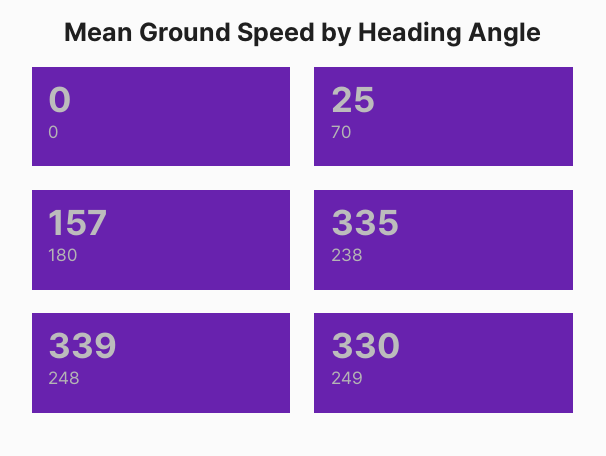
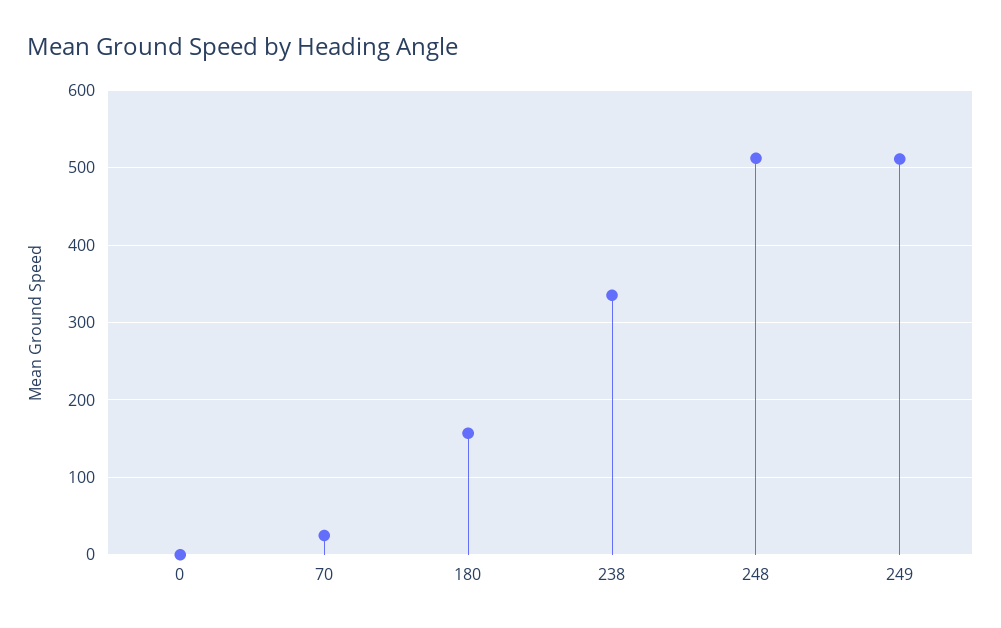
248: 339 -> 510
249: 330 -> 510

